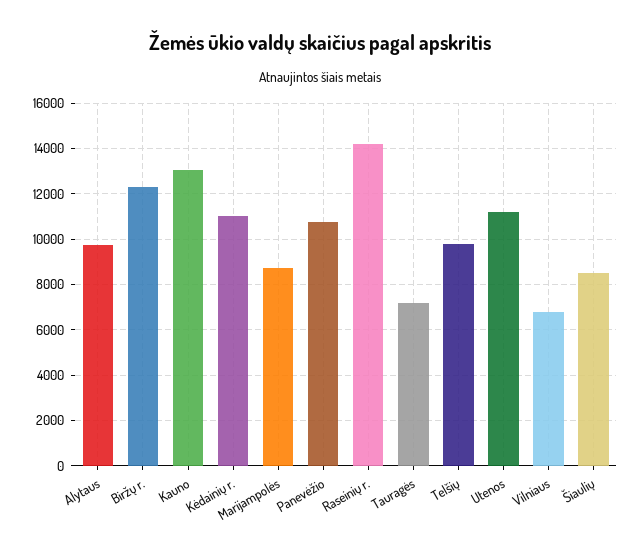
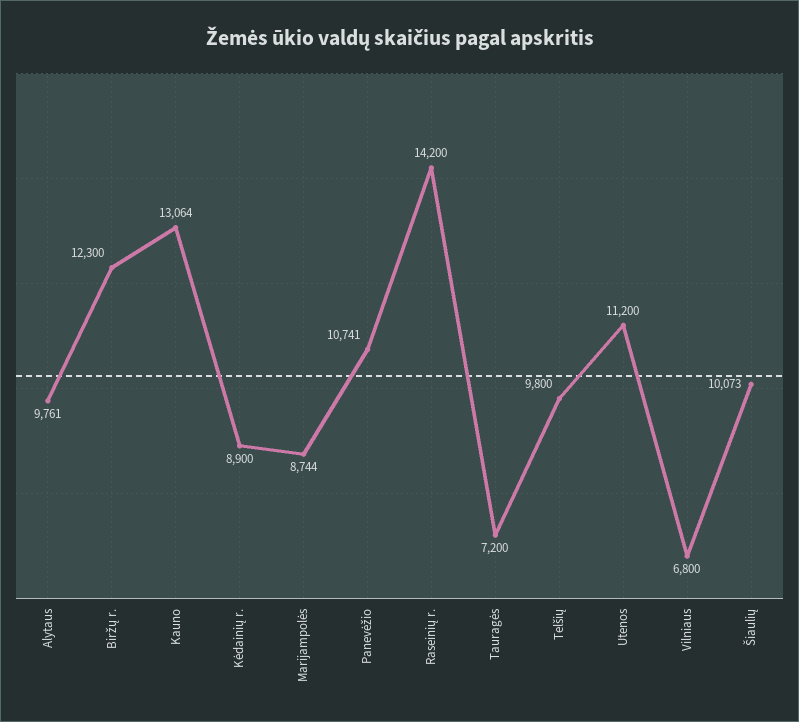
Kėdainių r.: 11000 -> 8900
Šiaulių: 8500 -> 10073

